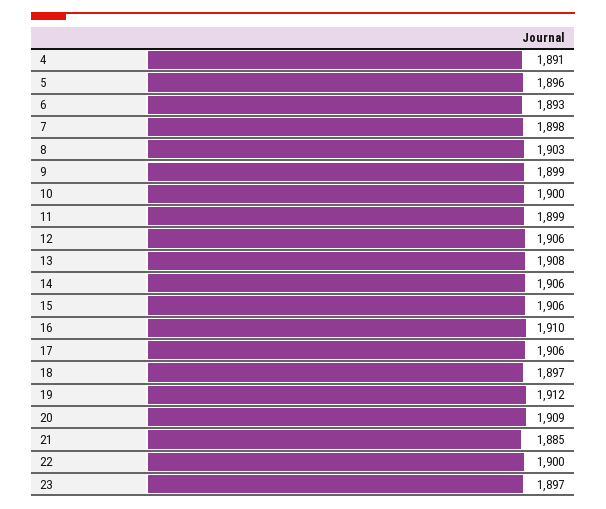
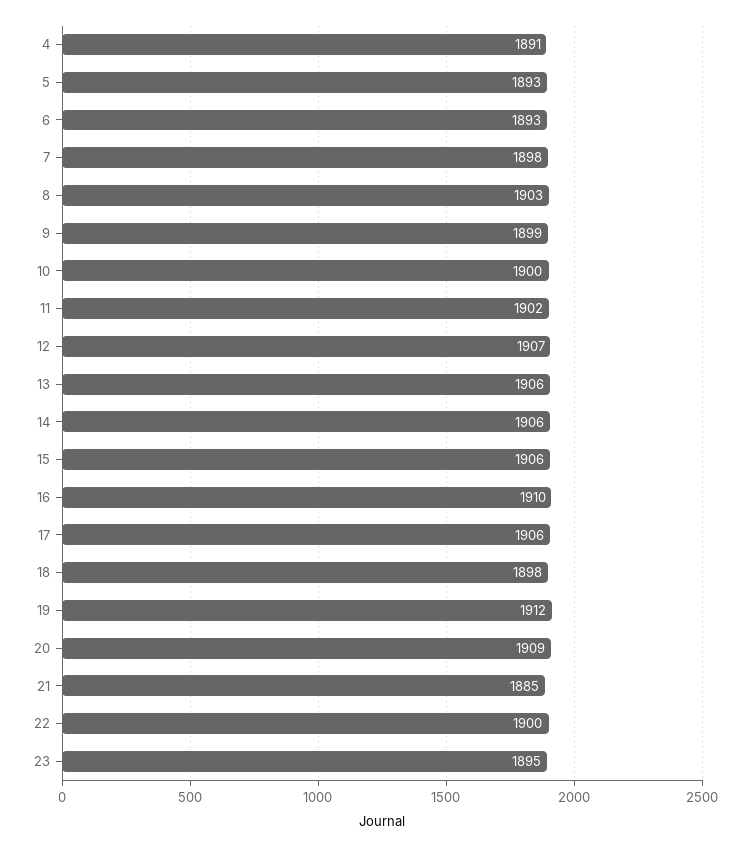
5: 1896 -> 1893
11: 1899 -> 1902
12: 1906 -> 1907
13: 1908 -> 1906
18: 1897 -> 1898
23: 1897 -> 1895

